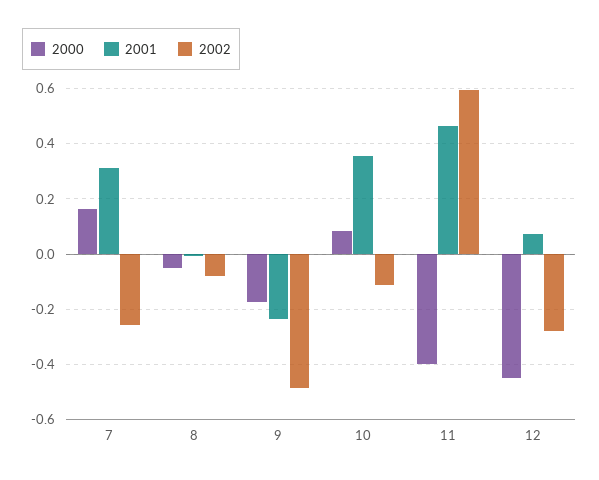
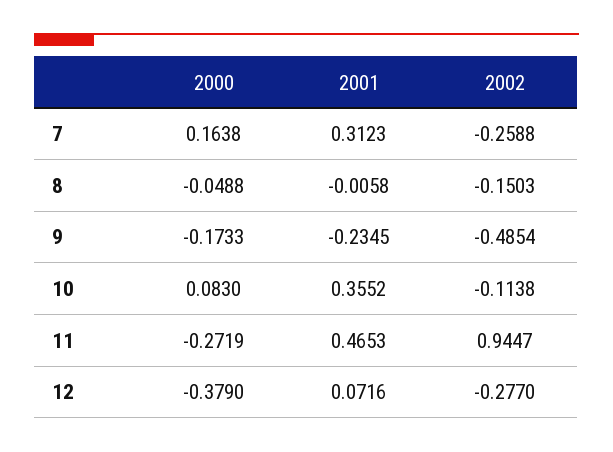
2002, 8: -0.075 -> -0.1503
2000, 11: -0.4 -> -0.2719
2002, 11: 0.6 -> 0.9447
2000, 12: -0.45 -> -0.379

